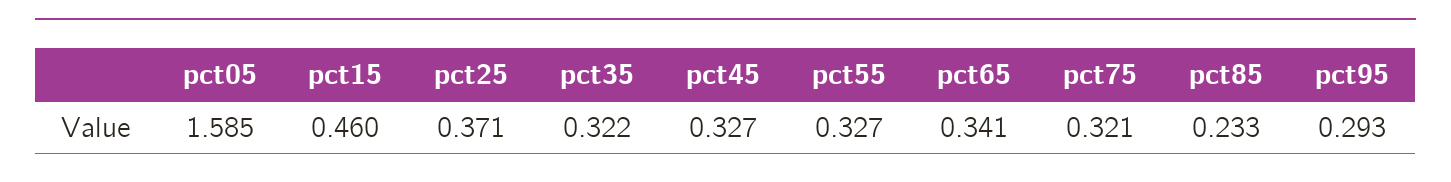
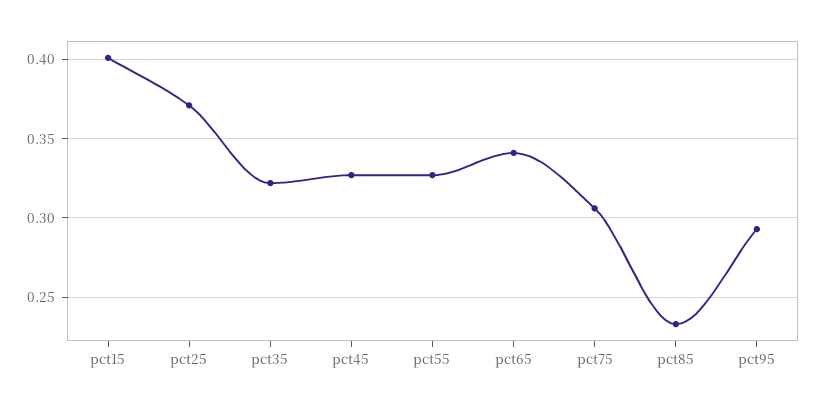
pct05: 1.585 -> none
pct15: 0.46 -> 0.4
pct75: 0.321 -> 0.305

